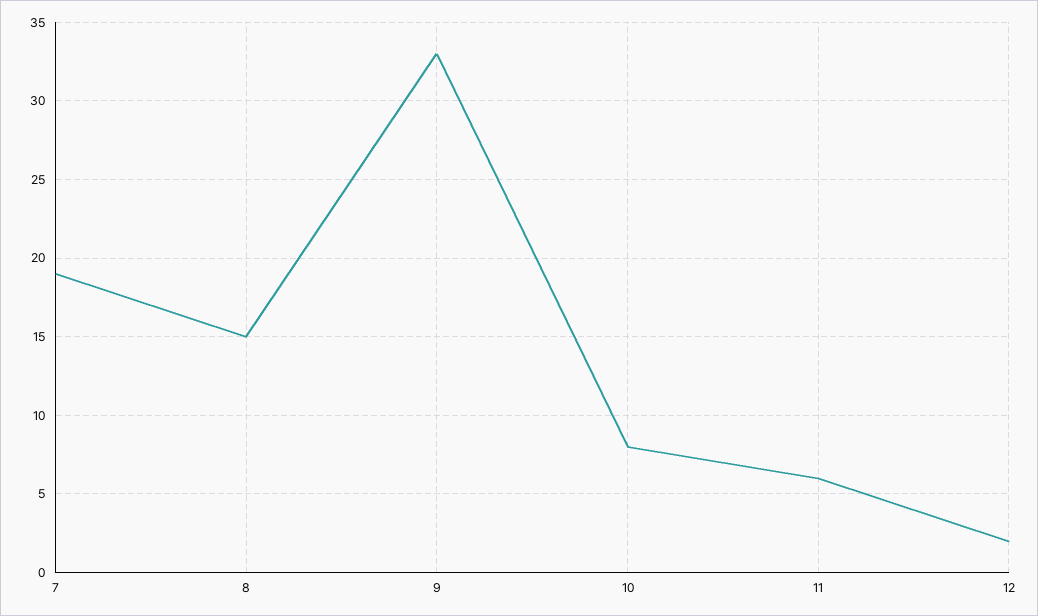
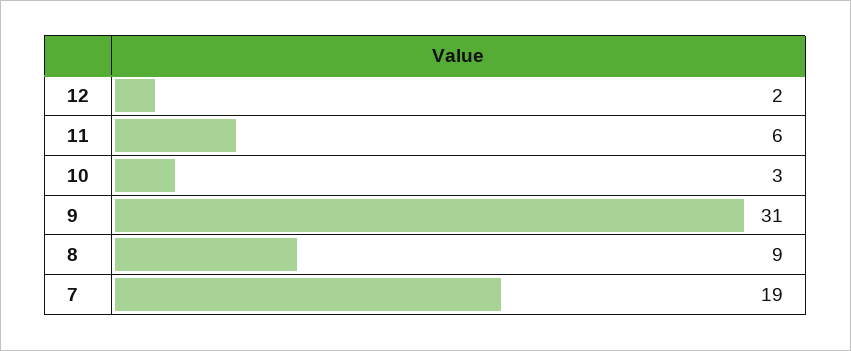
8: 15 -> 9
9: 33 -> 31
10: 8 -> 3

